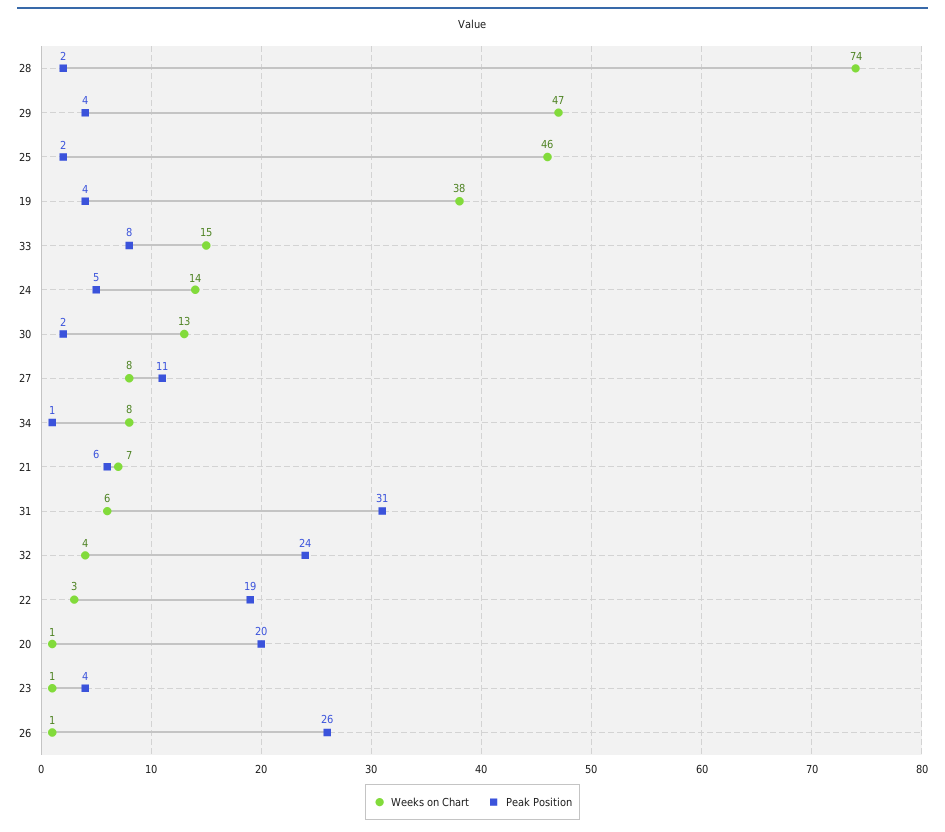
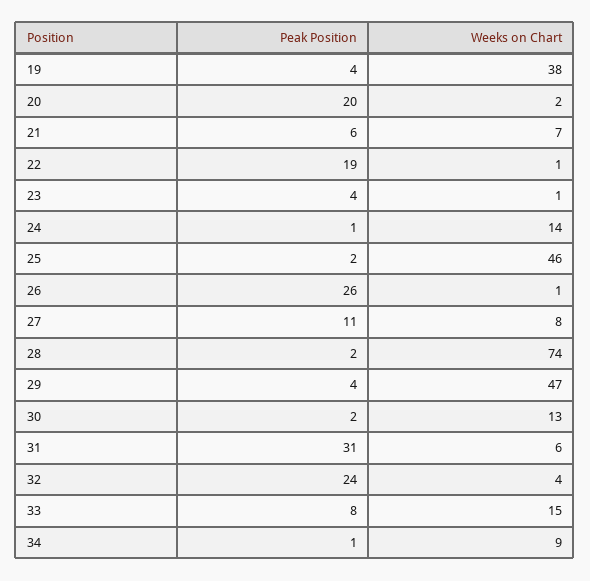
Peak Position, 24: 5 -> 1
Weeks on Chart, 34: 8 -> 9
Weeks on Chart, 22: 3 -> 1
Weeks on Chart, 20: 1 -> 2

